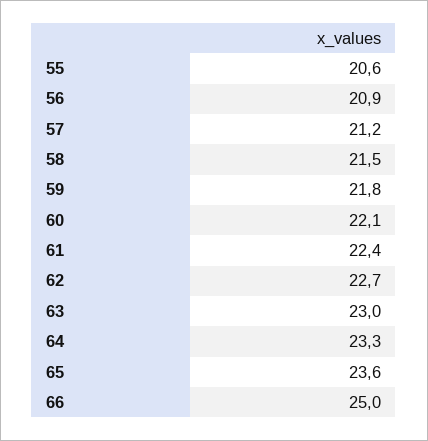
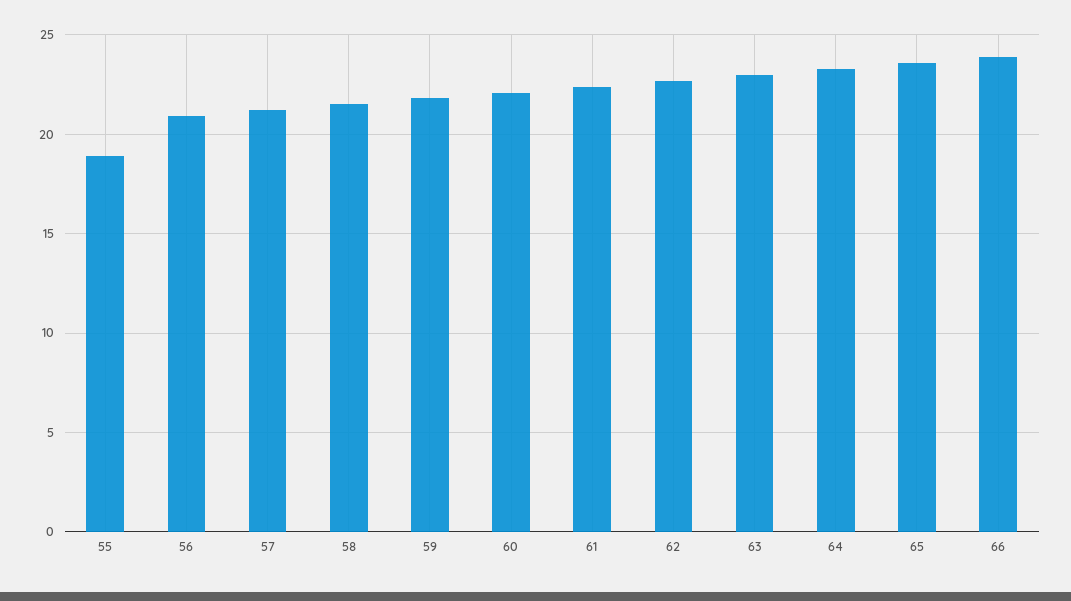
55: 20.6 -> 19
66: 25 -> 24

